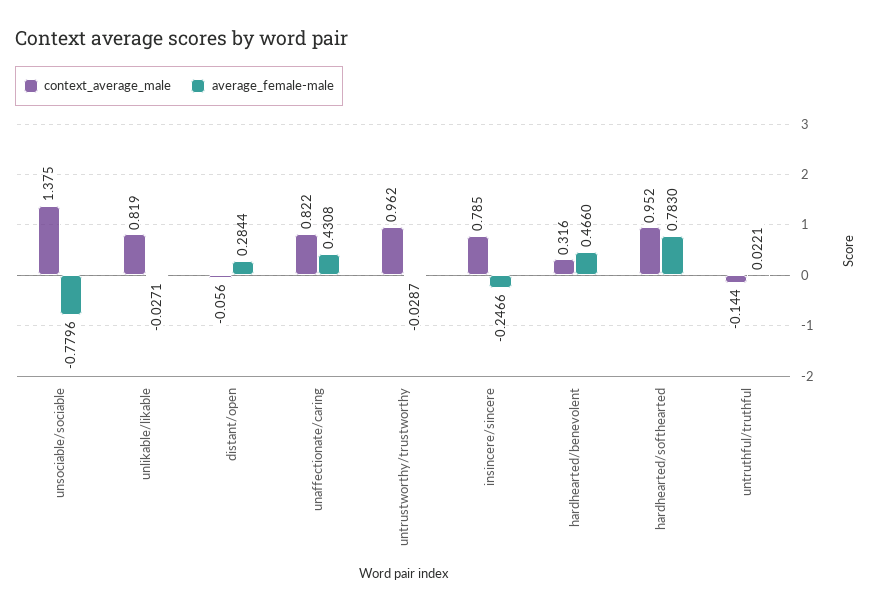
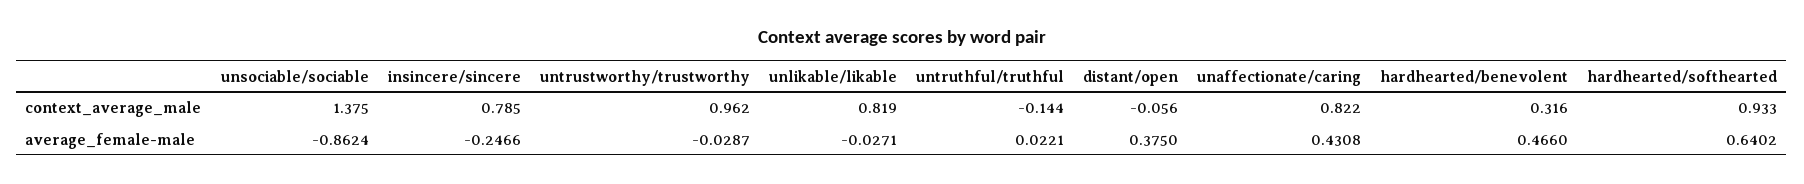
average_female-male, unsociable/sociable: -0.7796 -> -0.8624
average_female-male, distant/open: 0.2844 -> 0.375
context_average_male, hardhearted/softhearted: 0.952 -> 0.933
average_female-male, hardhearted/softhearted: 0.783 -> 0.6402

